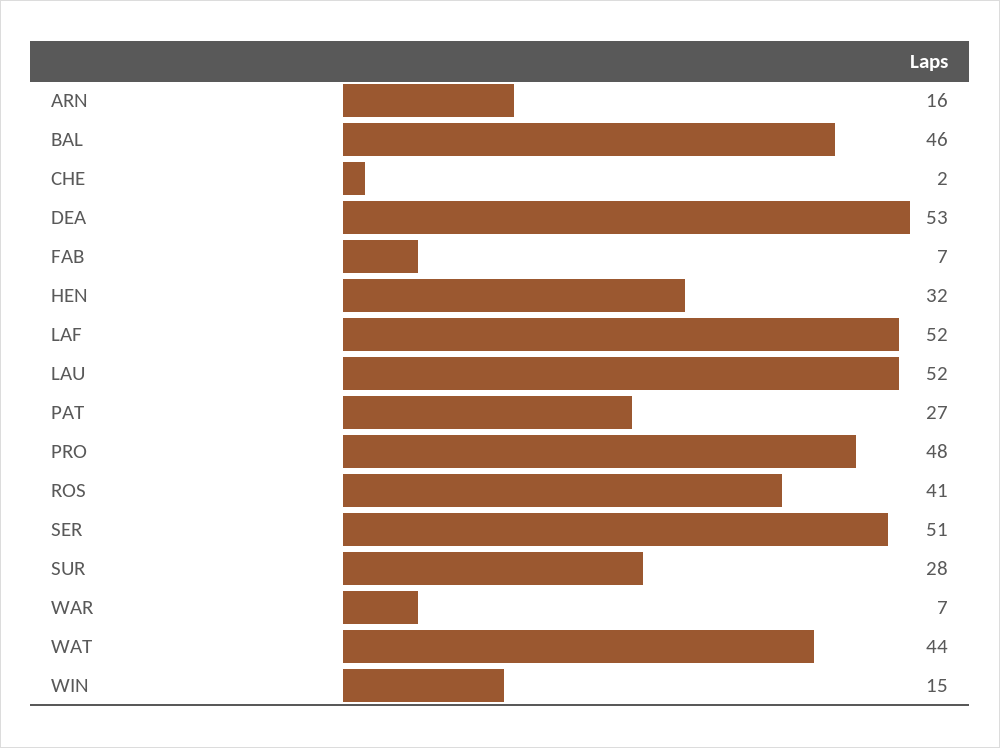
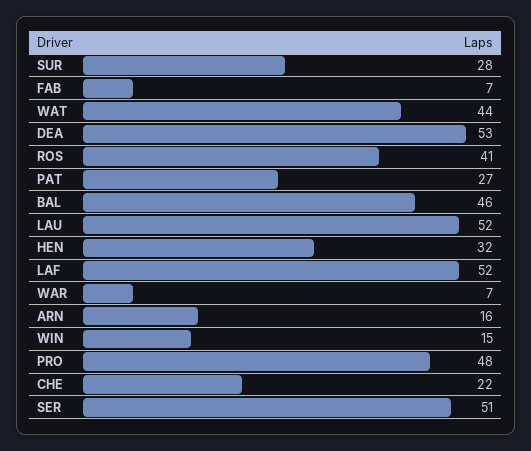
CHE: 2 -> 22

